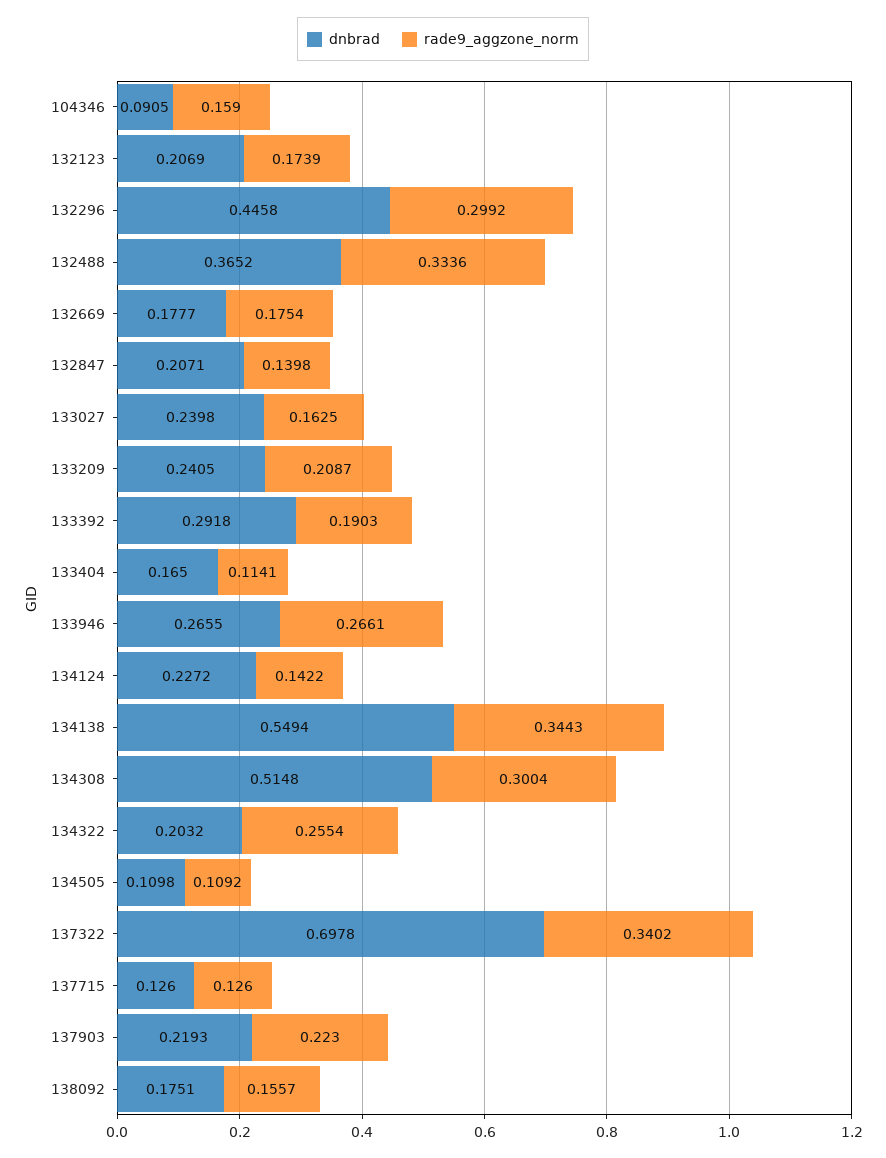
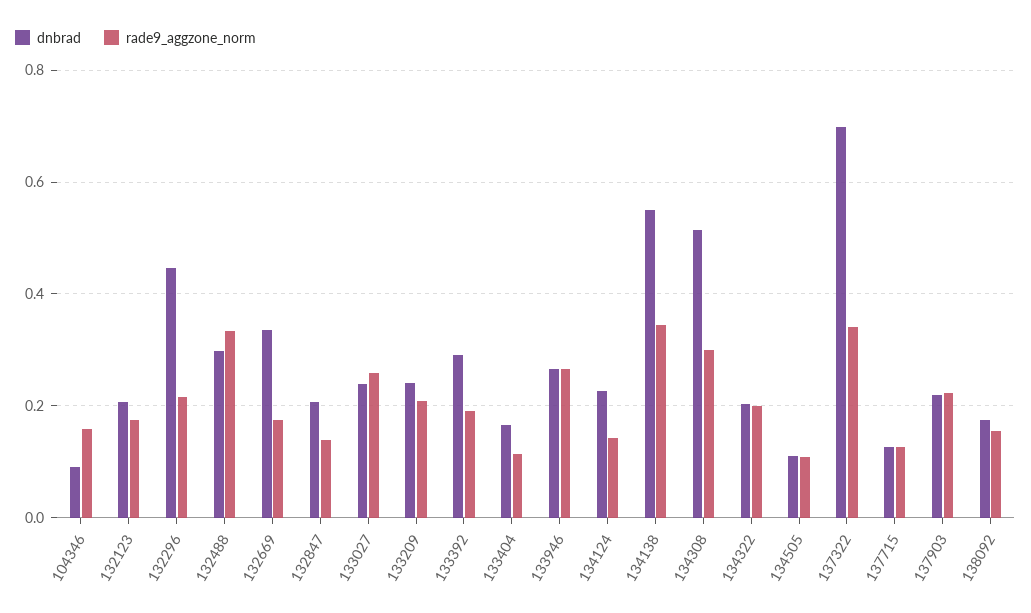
rade9_aggzone_norm, 132296: 0.2992 -> 0.22
dnbrad, 132488: 0.3652 -> 0.3
dnbrad, 132669: 0.1777 -> 0.34
rade9_aggzone_norm, 133027: 0.1625 -> 0.26
rade9_aggzone_norm, 134322: 0.2554 -> 0.2

